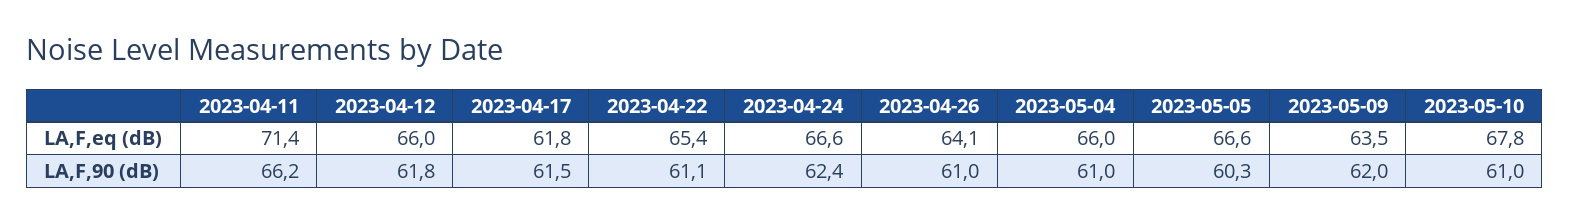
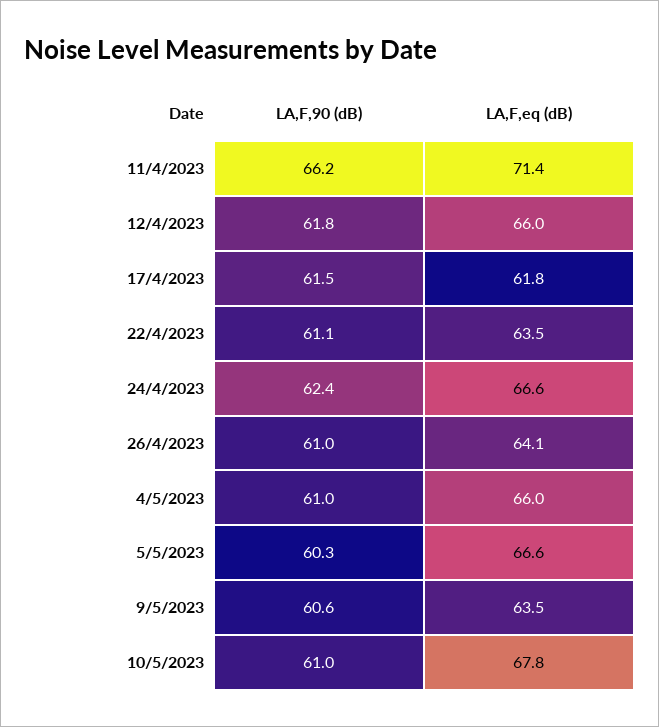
2023-04-22, LA,F,eq (dB): 65.4 -> 63.5
2023-05-09, LA,F,90 (dB): 62 -> 60.6

